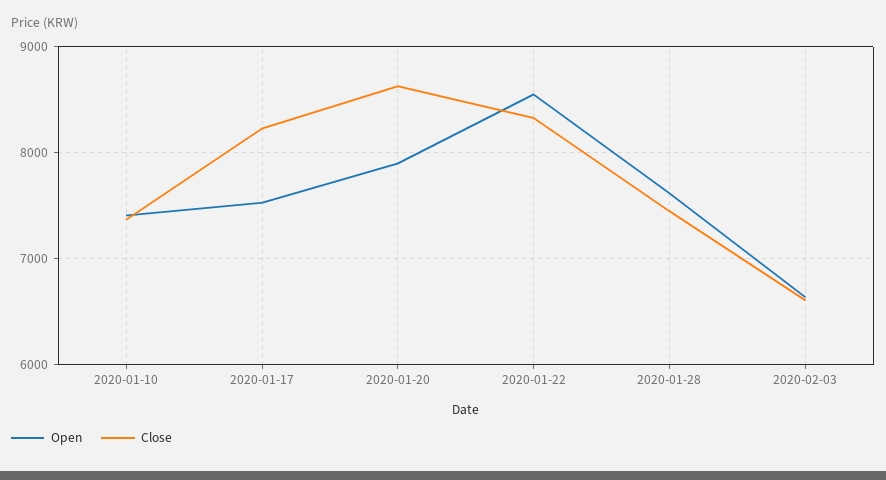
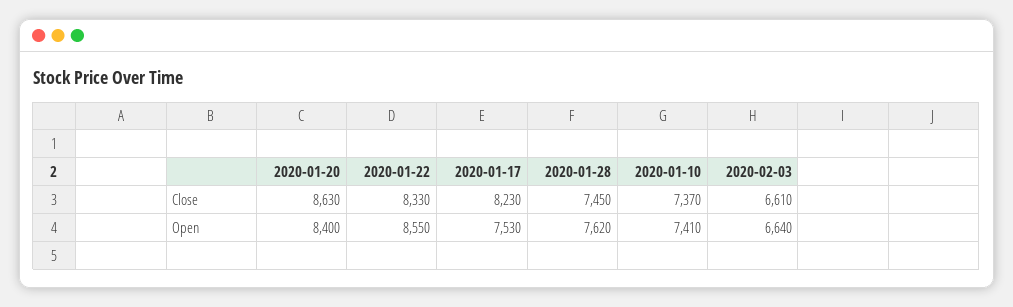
Open, 2020-01-20: 7900 -> 8400

